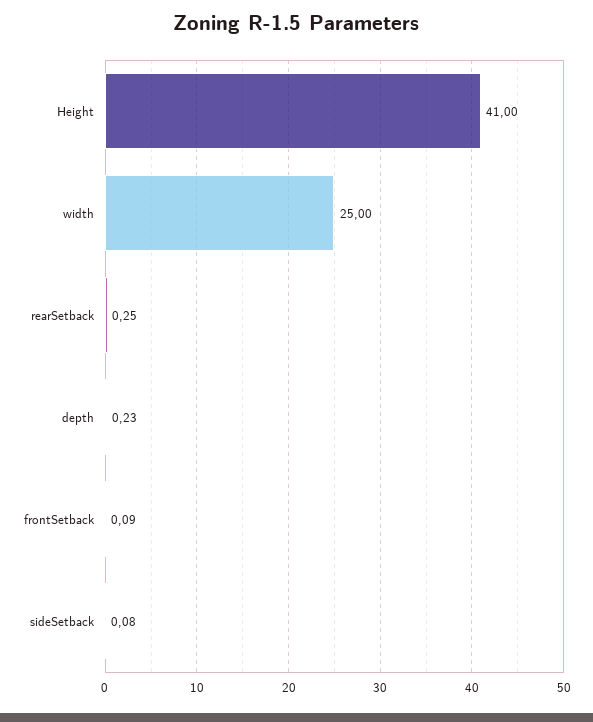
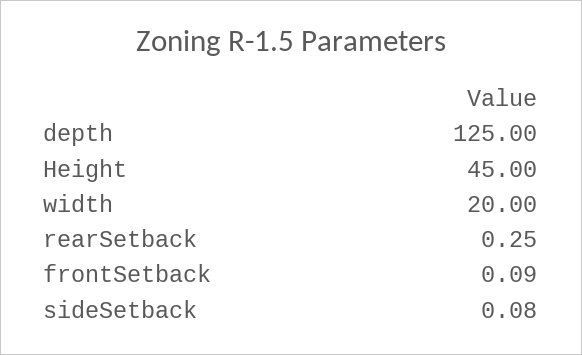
Height: 41 -> 45
width: 25 -> 20
depth: 0.23 -> 125

